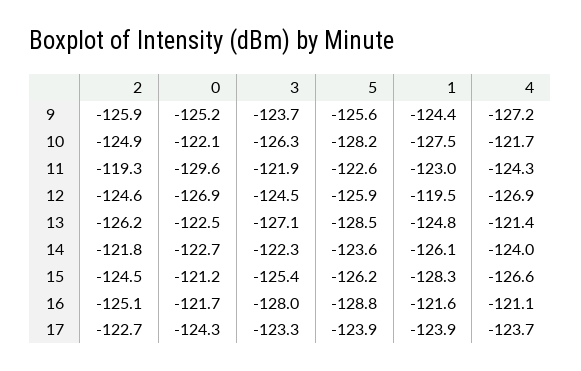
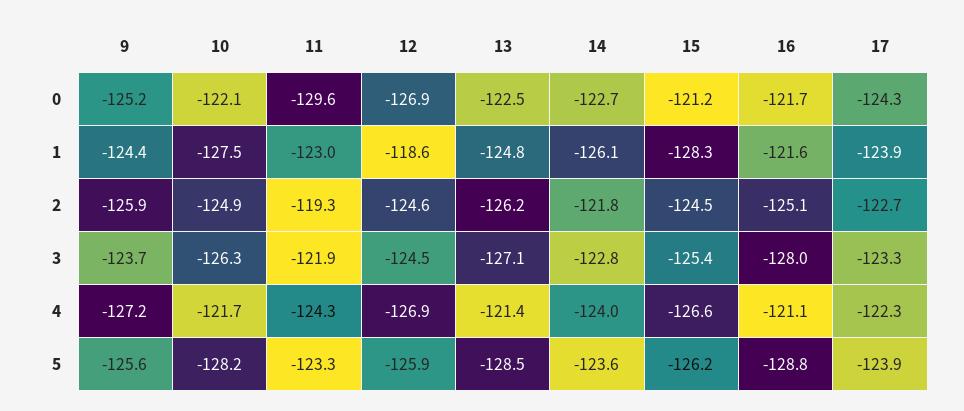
5, 11: -122.6 -> -123.3
1, 12: -119.5 -> -118.6
3, 14: -122.3 -> -122.8
4, 17: -123.7 -> -122.3

